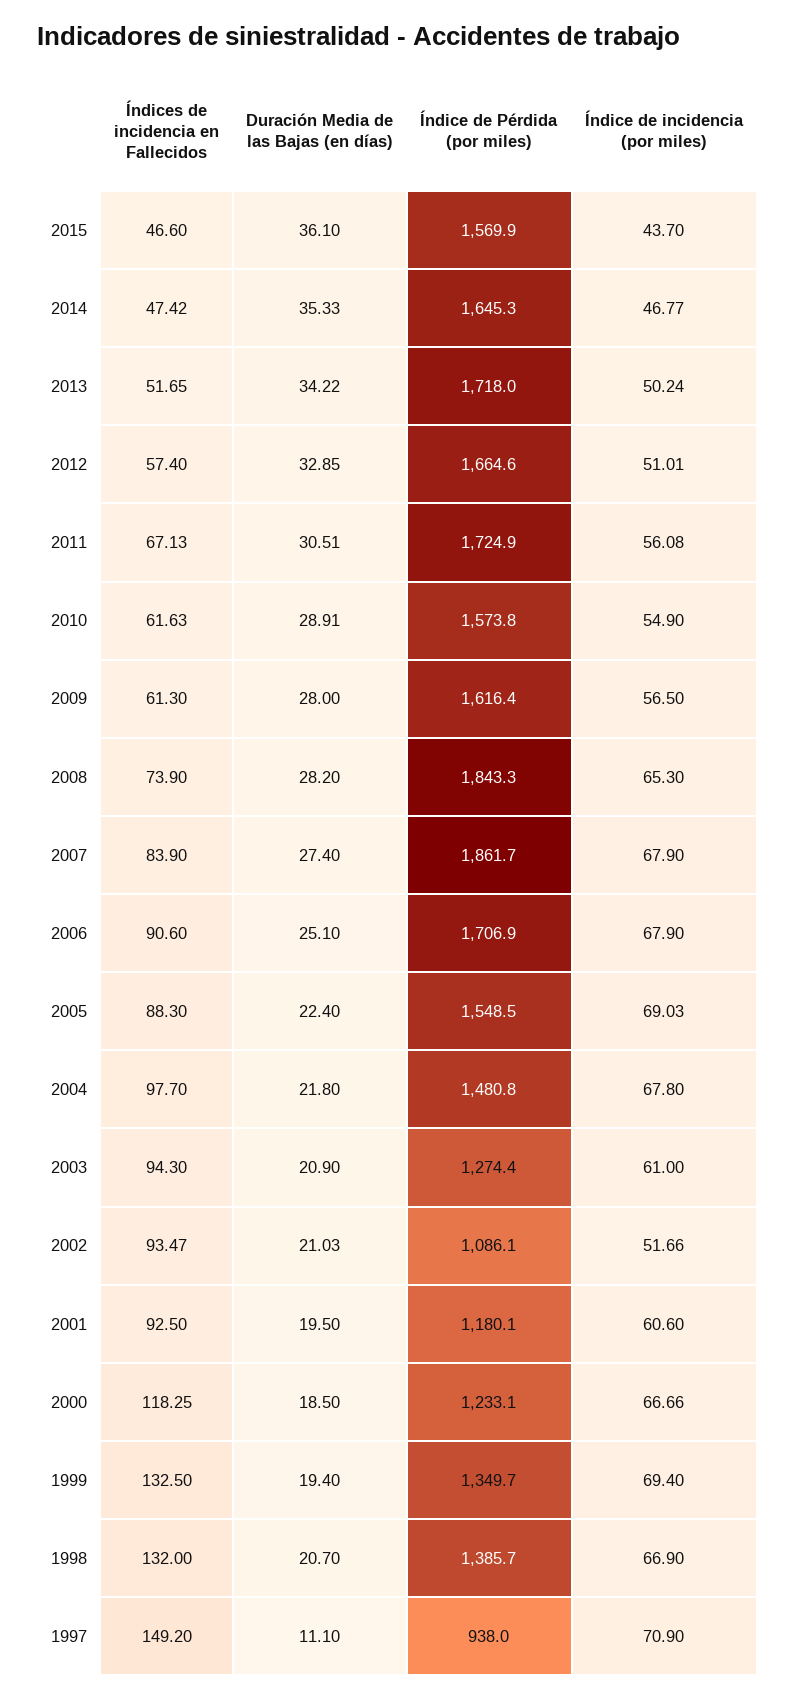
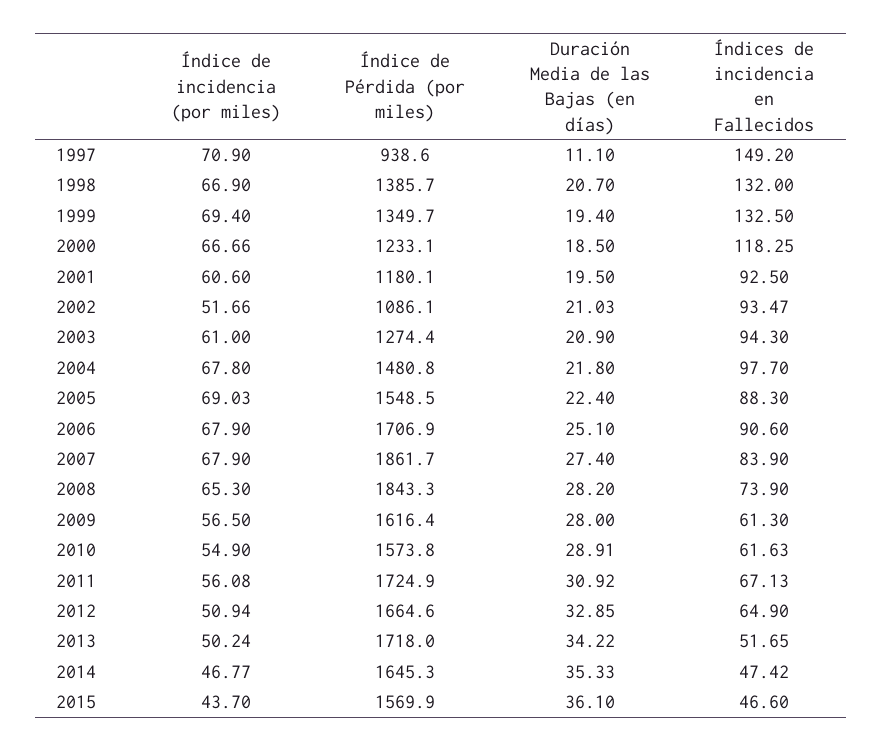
Índices de incidencia en Fallecidos, 2012: 57.4 -> 64.9
Índice de incidencia (por miles), 2012: 51.01 -> 50.94
Duración Media de las Bajas (en días), 2011: 30.51 -> 30.92
Índice de Pérdida (por miles), 1997: 938 -> 938.6

